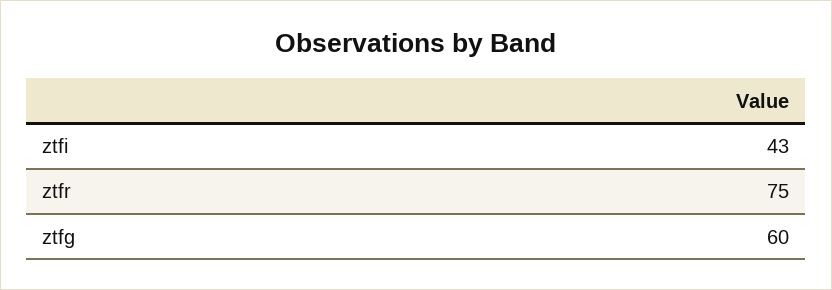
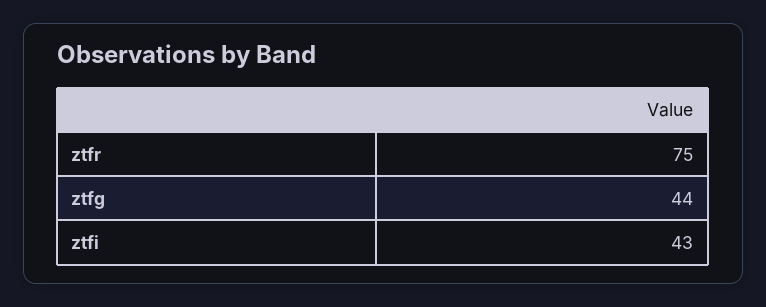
ztfg: 60 -> 44

